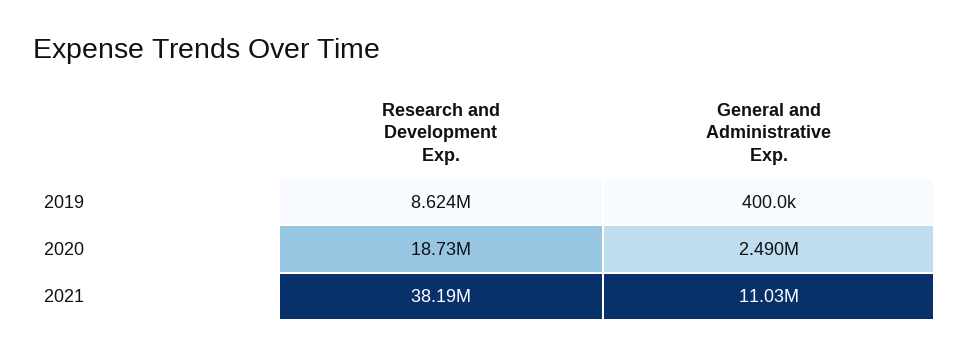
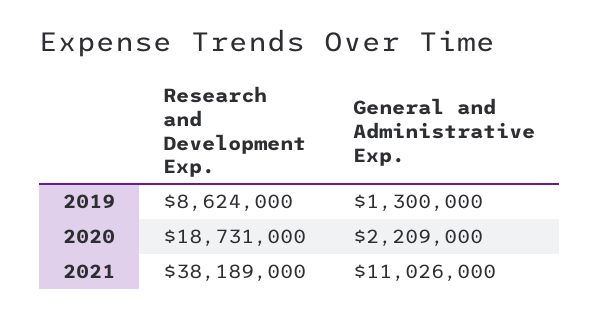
General and Administrative Exp., 2019: 400000 -> 1300000
General and Administrative Exp., 2020: 2490000 -> 2209000

